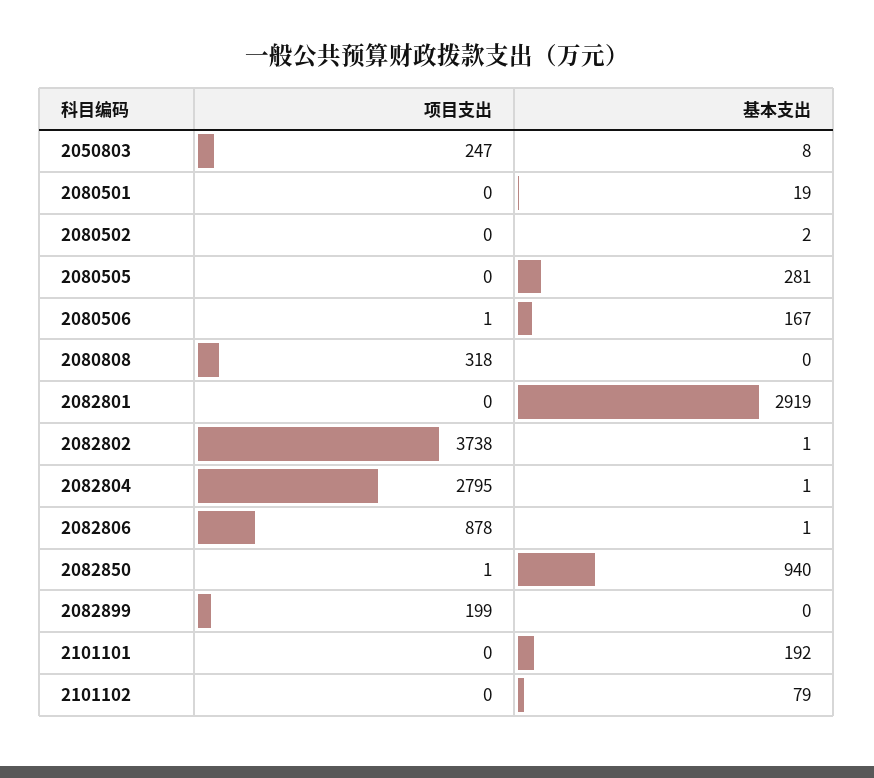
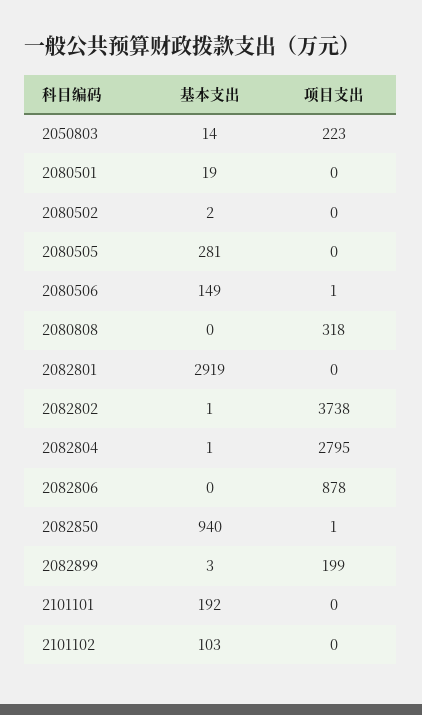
项目支出, 2050803: 247 -> 223
基本支出, 2050803: 8 -> 14
基本支出, 2080506: 167 -> 149
基本支出, 2082806: 1 -> 0
基本支出, 2082899: 0 -> 3
基本支出, 2101102: 79 -> 103

